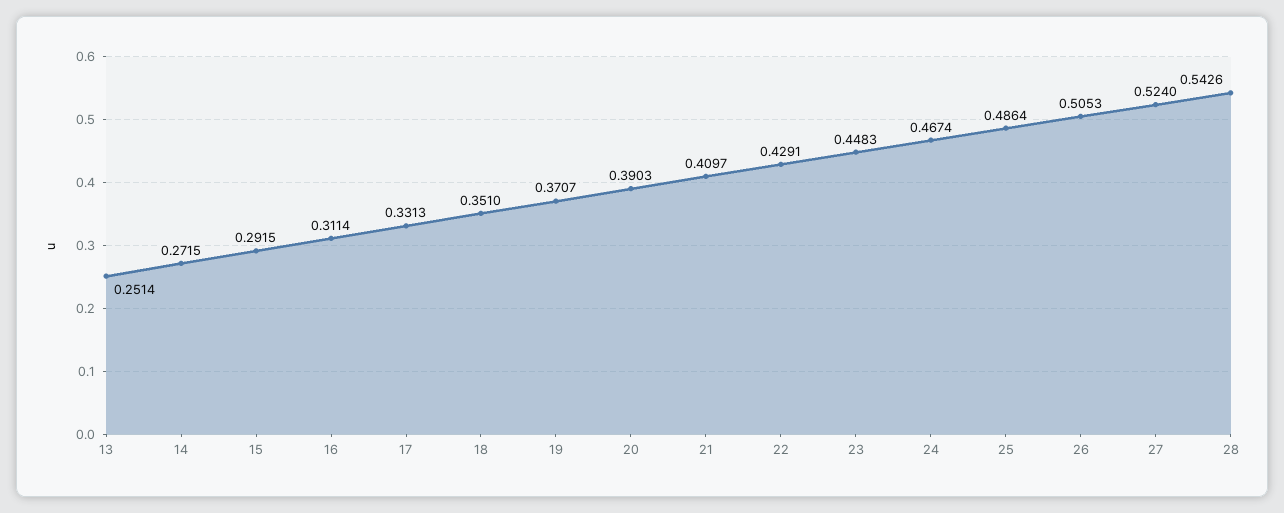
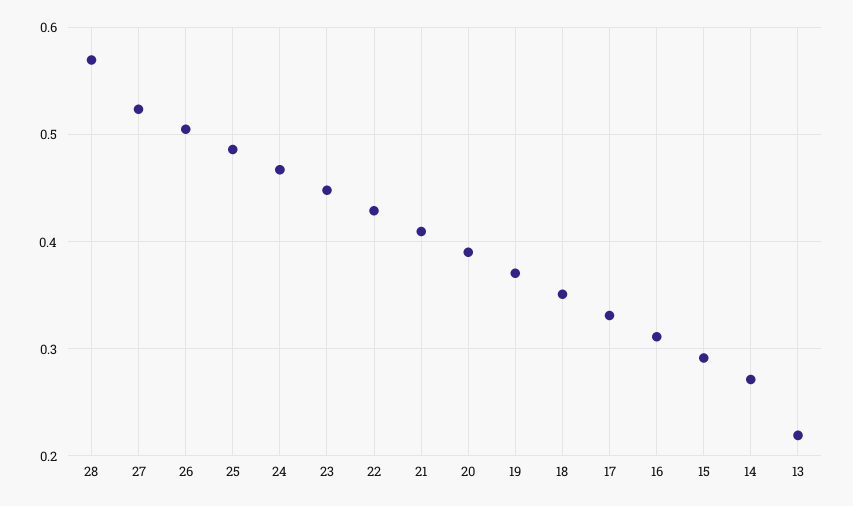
13: 0.2514 -> 0.22
28: 0.5426 -> 0.57

